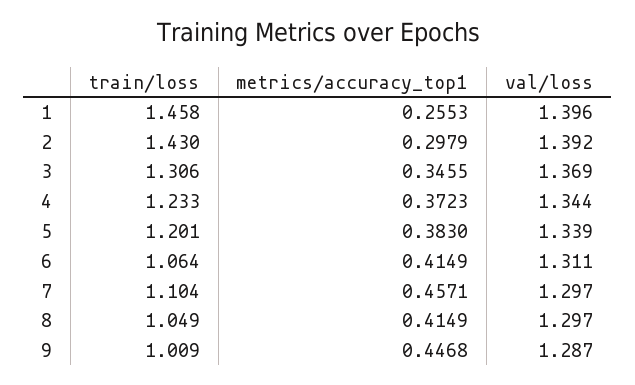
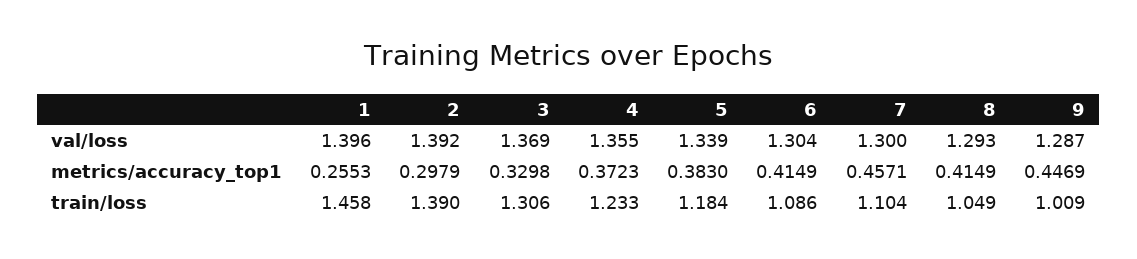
train/loss, 2: 1.43 -> 1.39
metrics/accuracy_top1, 3: 0.3455 -> 0.3298
val/loss, 4: 1.344 -> 1.355
train/loss, 5: 1.201 -> 1.184
train/loss, 6: 1.064 -> 1.086
val/loss, 6: 1.311 -> 1.304
val/loss, 7: 1.297 -> 1.3
val/loss, 8: 1.297 -> 1.293
metrics/accuracy_top1, 9: 0.4468 -> 0.4469

